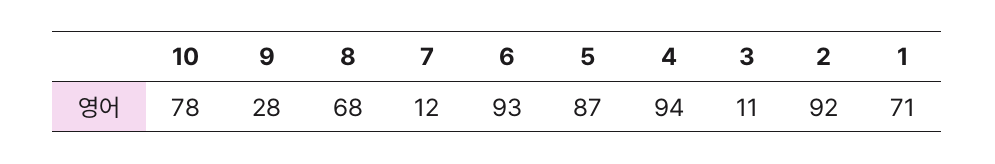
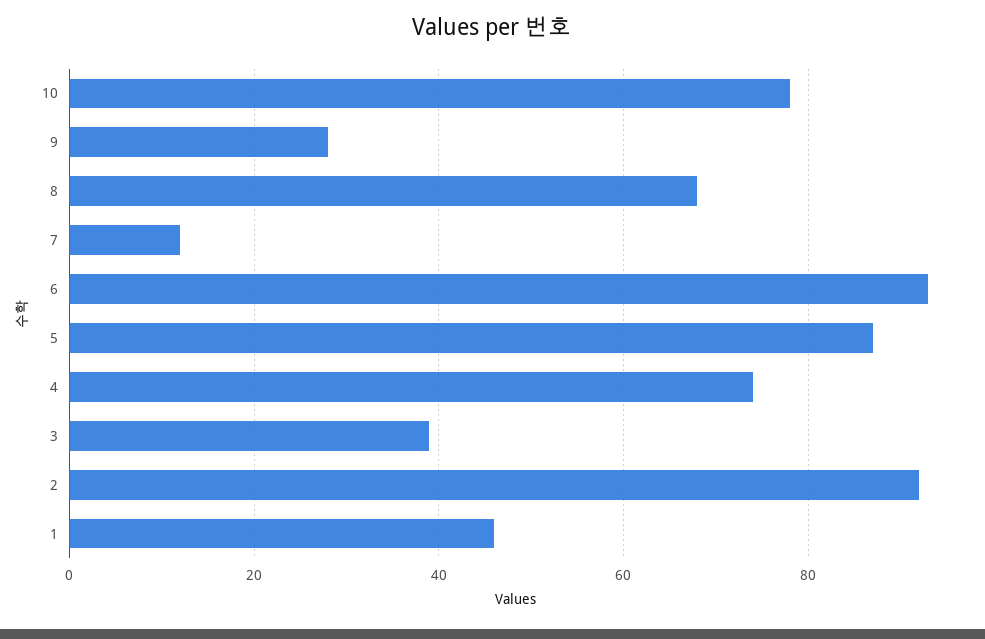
4: 94 -> 75
3: 11 -> 40
1: 71 -> 45

